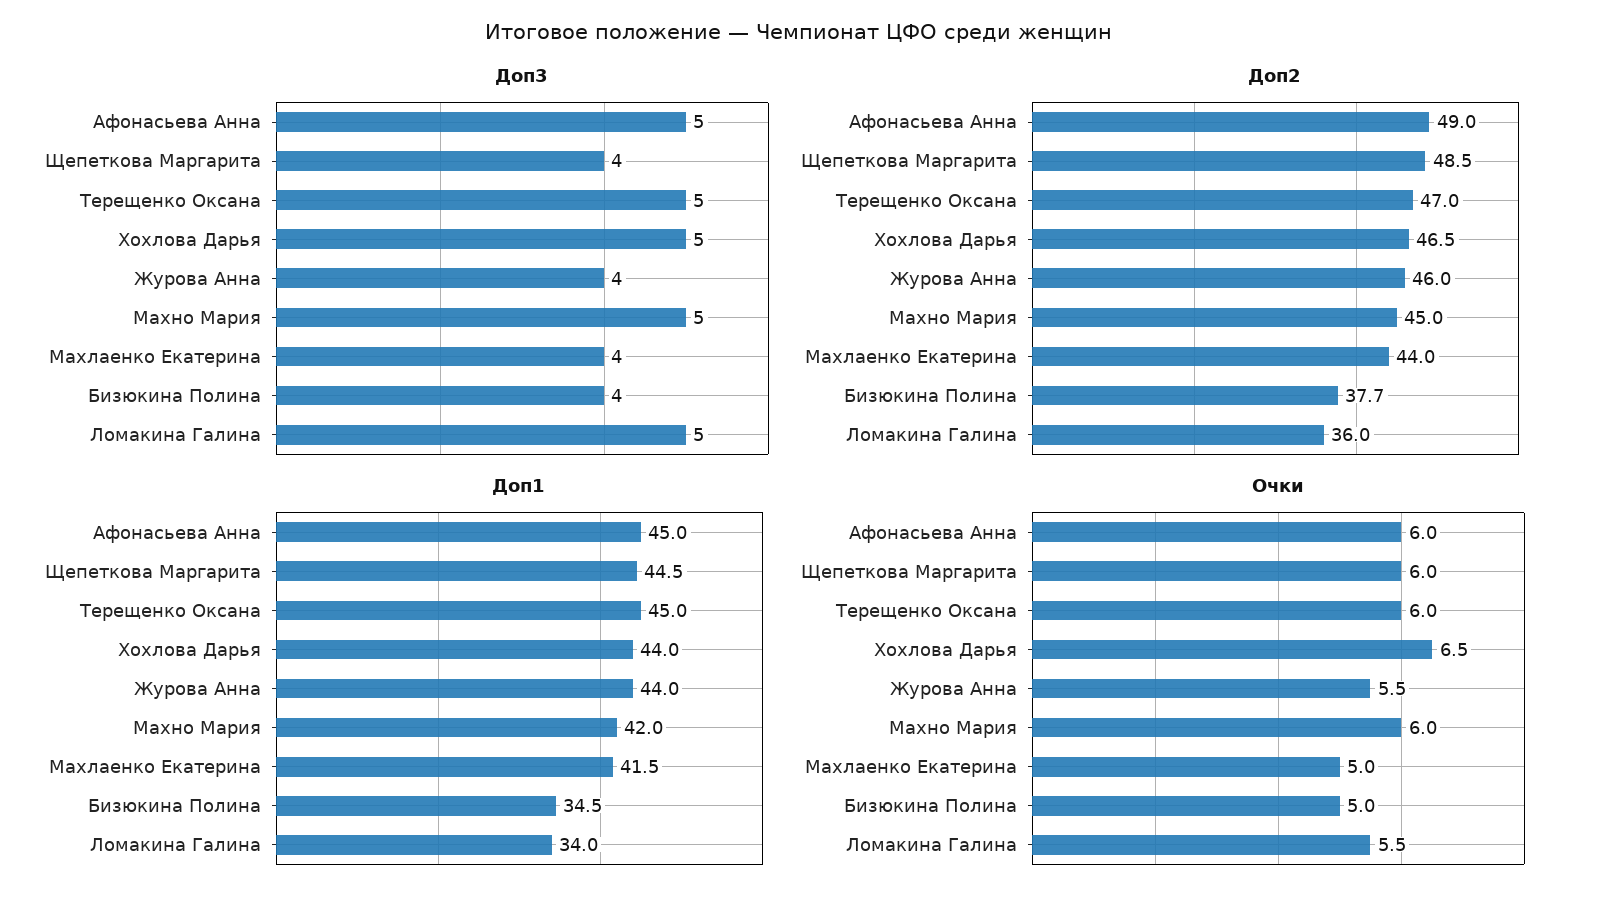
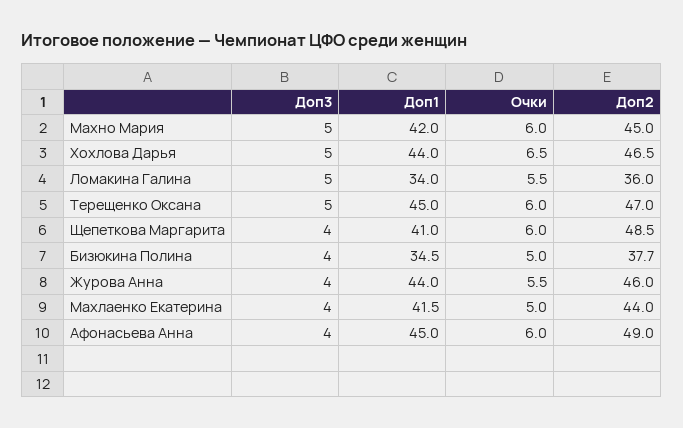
Доп3, Афонасьева Анна: 5 -> 4
Доп1, Щепеткова Маргарита: 44.5 -> 41

